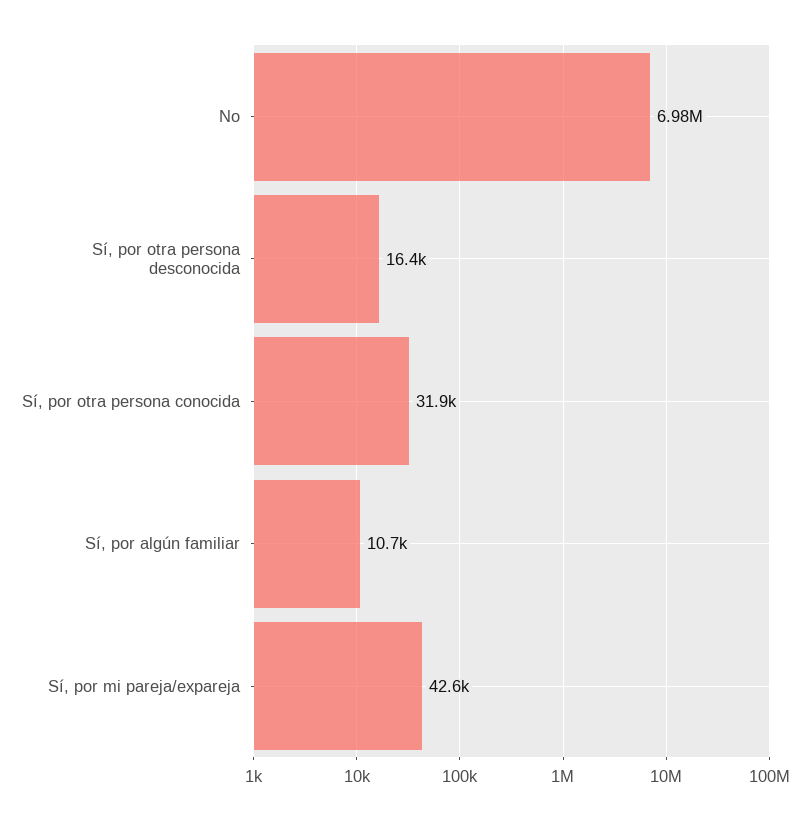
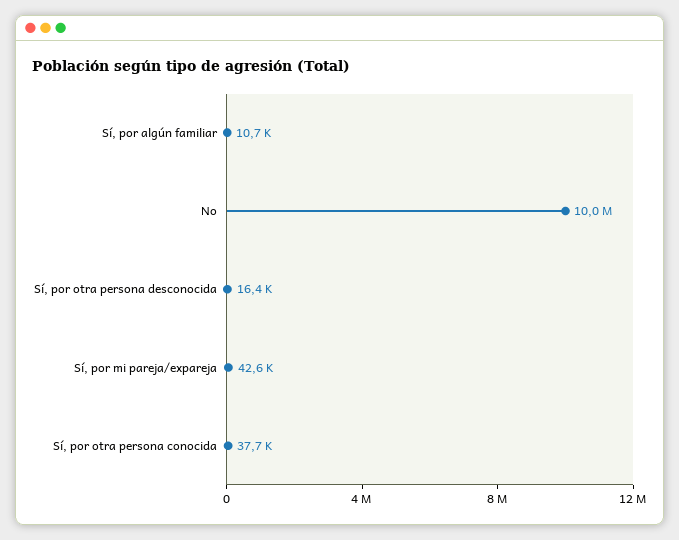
No: 6980000 -> 10000000
Sí, por otra persona conocida: 31900 -> 37700

